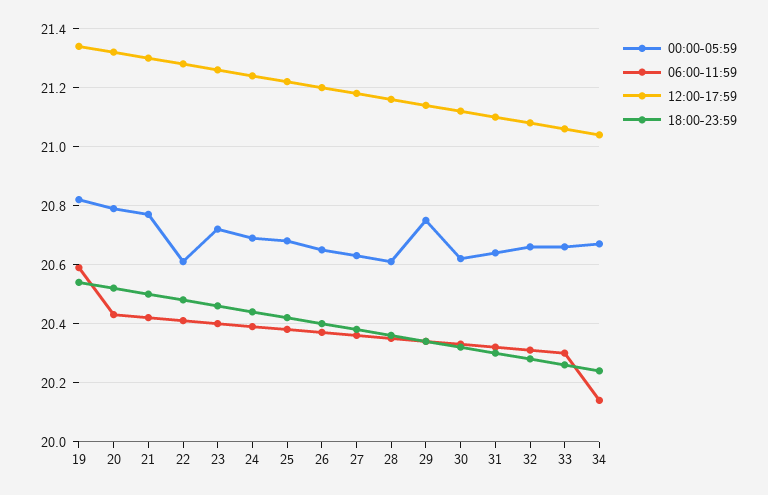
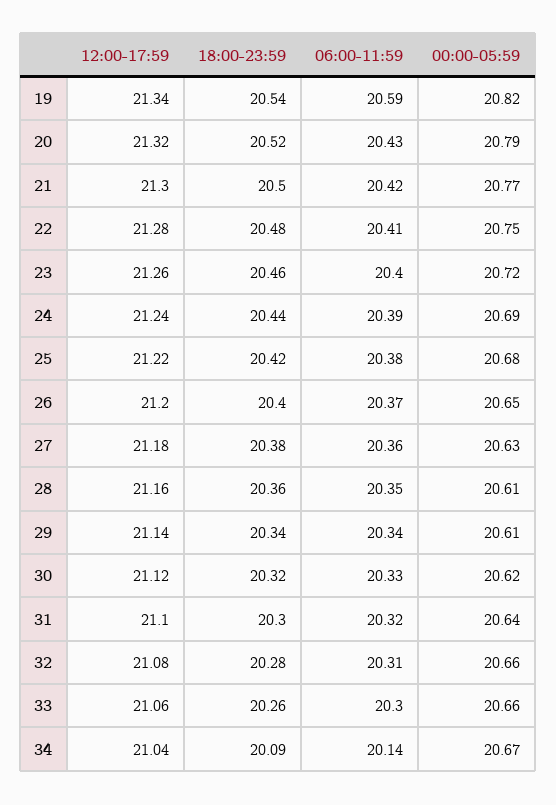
00:00-05:59, 22: 20.6 -> 20.75
00:00-05:59, 29: 20.75 -> 20.61
18:00-23:59, 34: 20.25 -> 20.09

